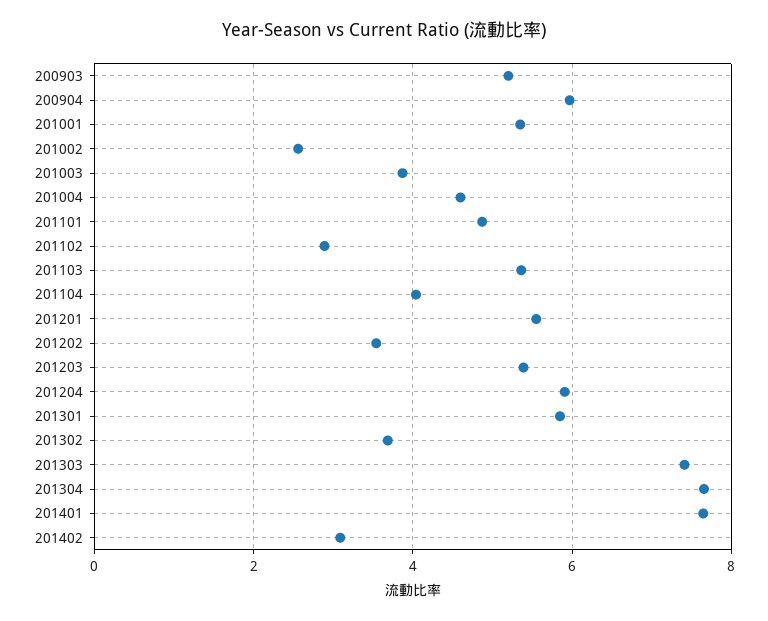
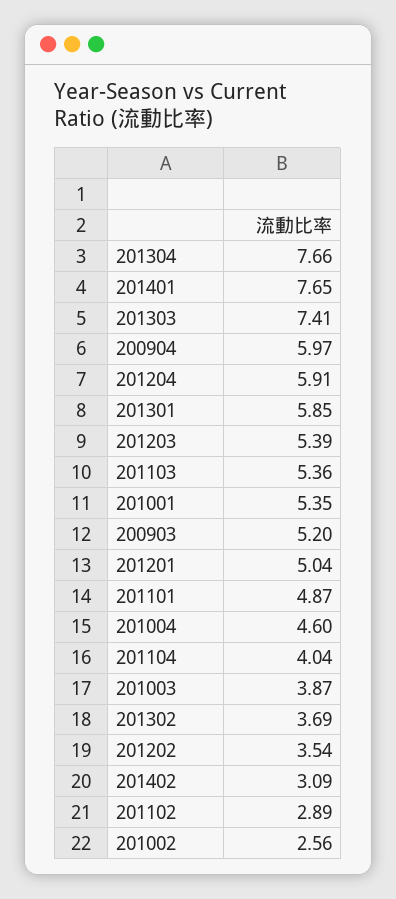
201201: 5.6 -> 5.04

